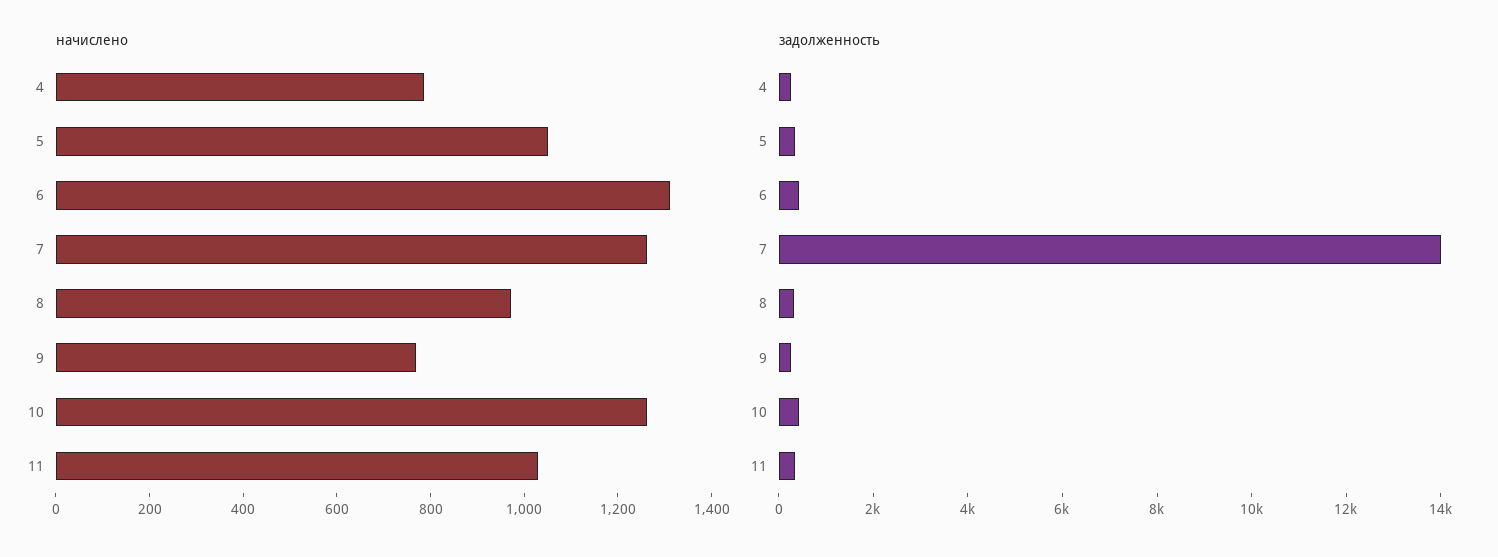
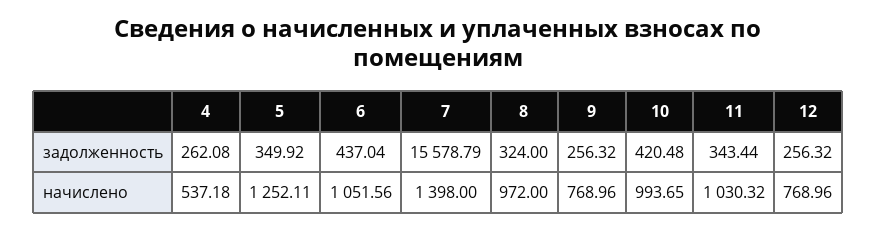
начислено, 4: 800 -> 537.18
начислено, 5: 1050 -> 1252.11
начислено, 6: 1300 -> 1051.56
начислено, 7: 1250 -> 1398
начислено, 10: 1250 -> 993.65
задолженность, 7: 14000 -> 15578.79
задолженность, 12: none -> 256.32
начислено, 12: none -> 768.96

